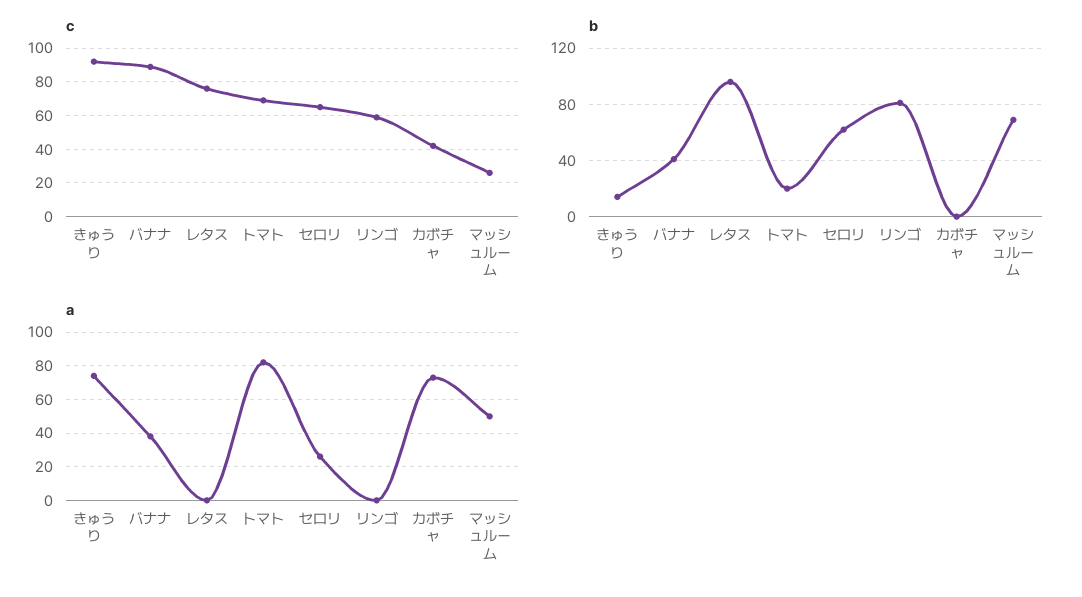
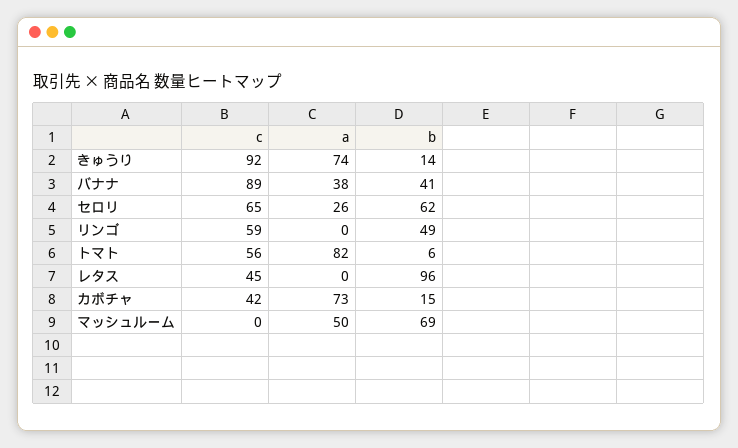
c, レタス: 75 -> 45
c, トマト: 70 -> 56
c, マッシュルーム: 25 -> 0
b, トマト: 20 -> 6
b, リンゴ: 80 -> 49
b, カボチャ: 0 -> 15

